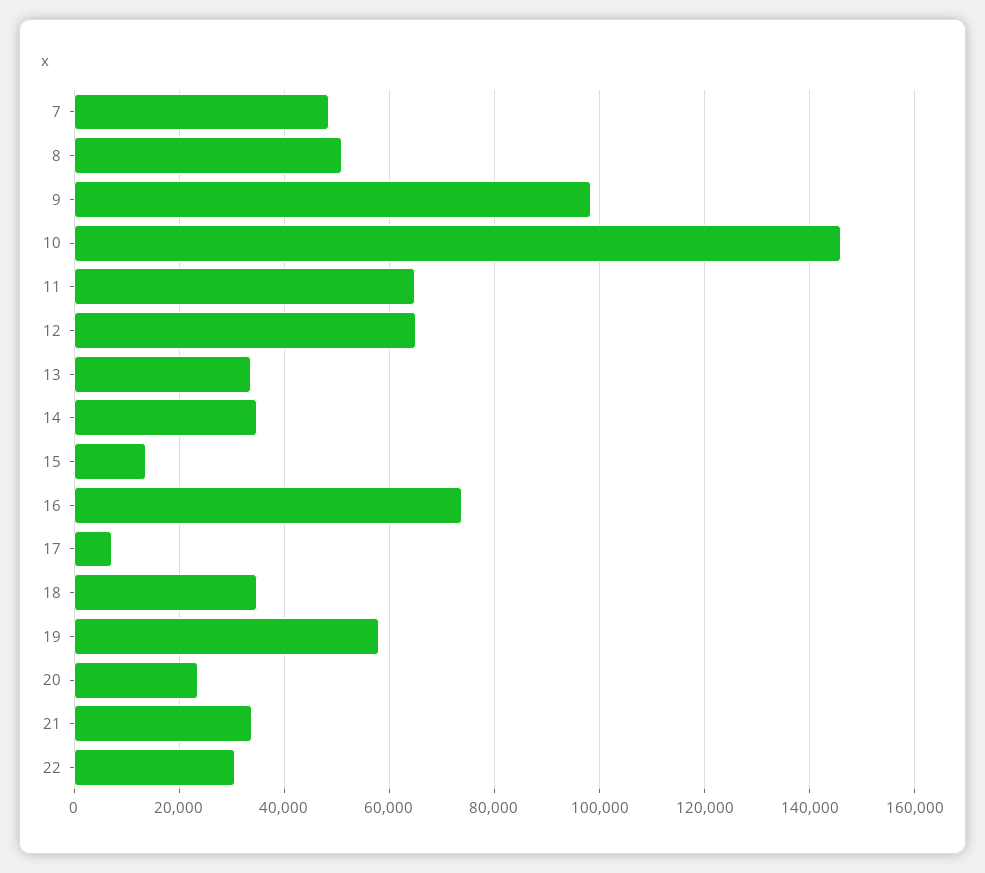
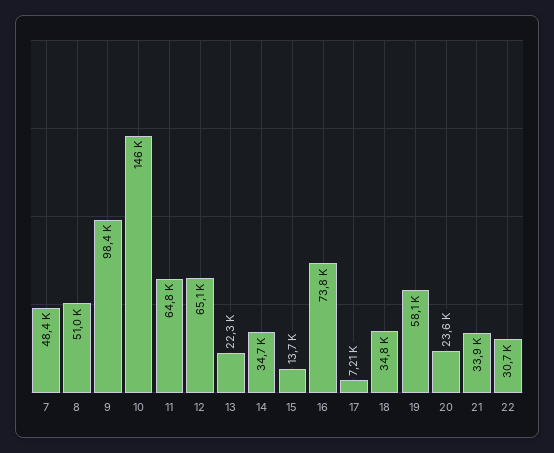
13: 34000 -> 22300

